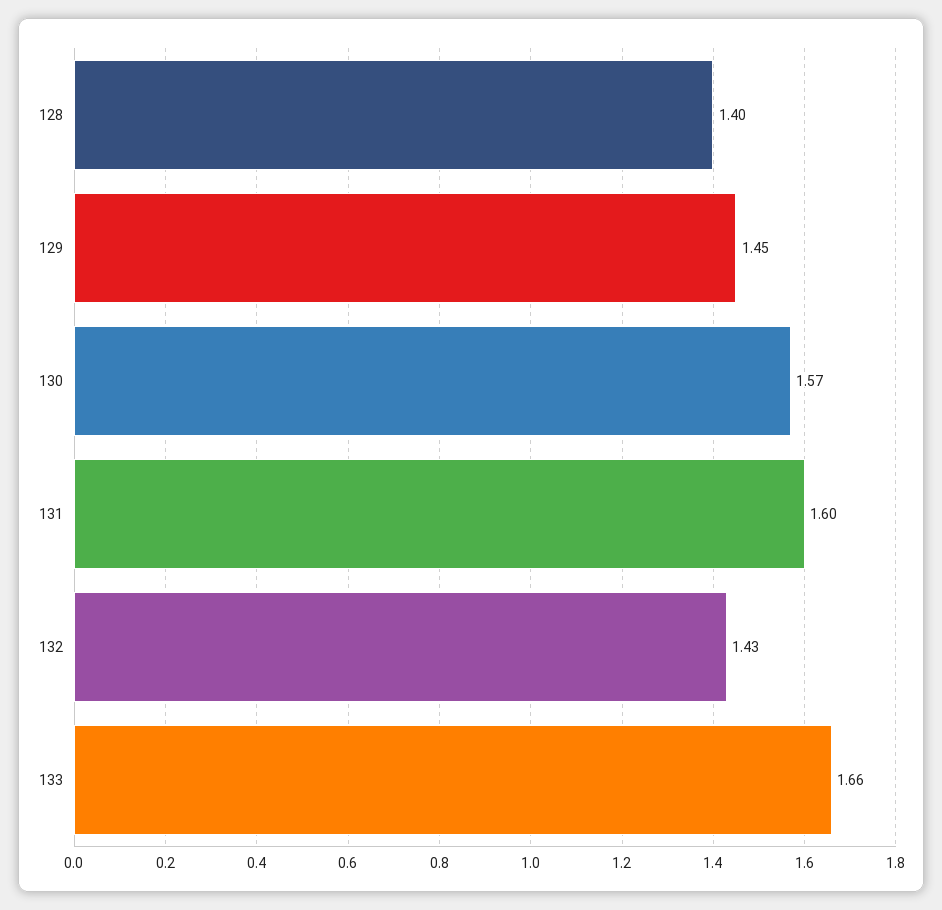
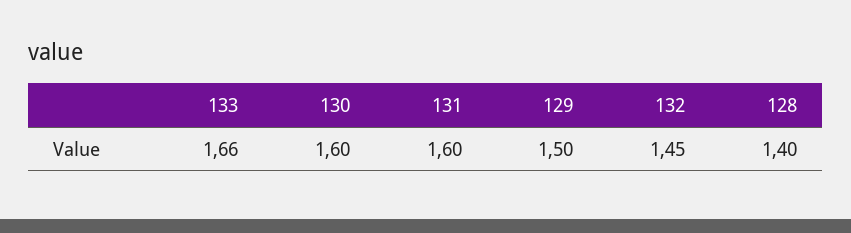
129: 1.45 -> 1.5
130: 1.57 -> 1.6
132: 1.43 -> 1.45

